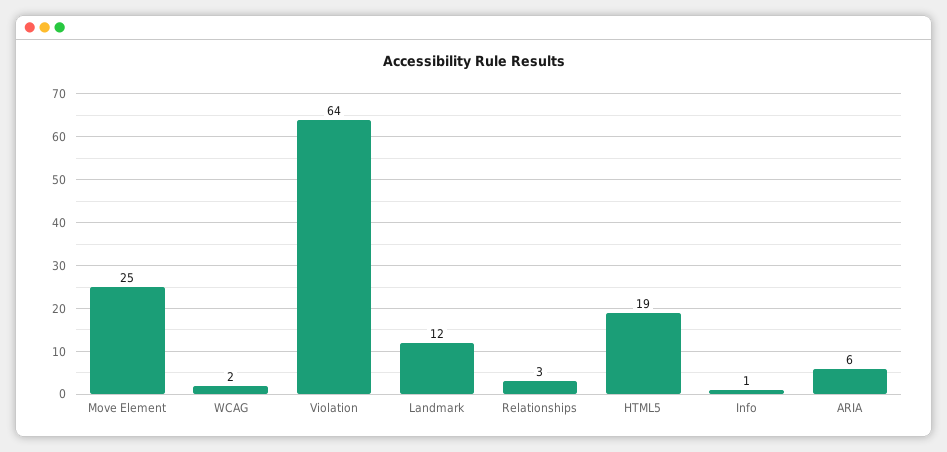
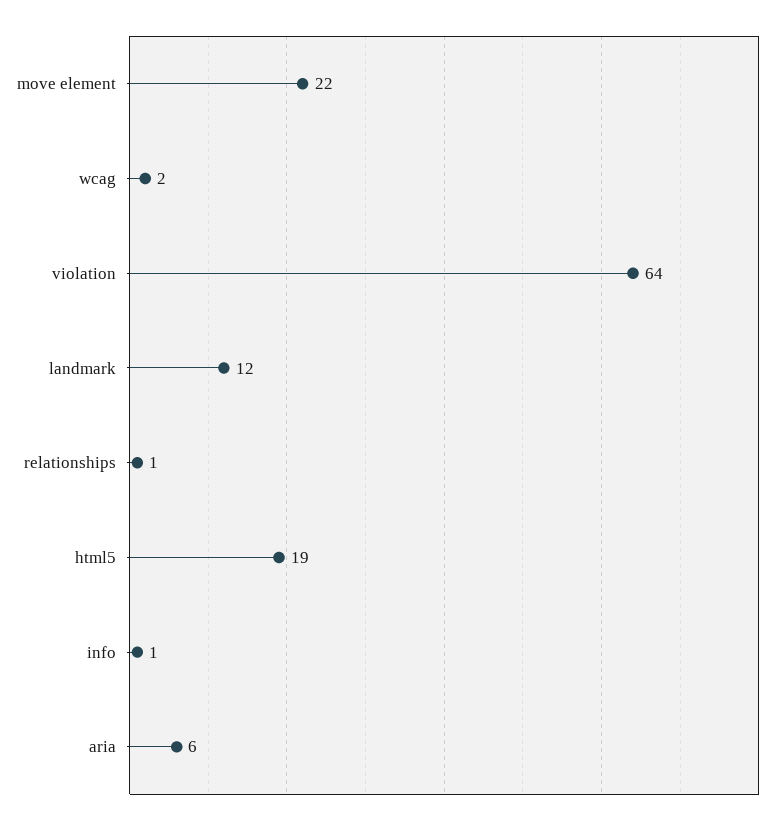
Move Element: 25 -> 22
Relationships: 3 -> 1

